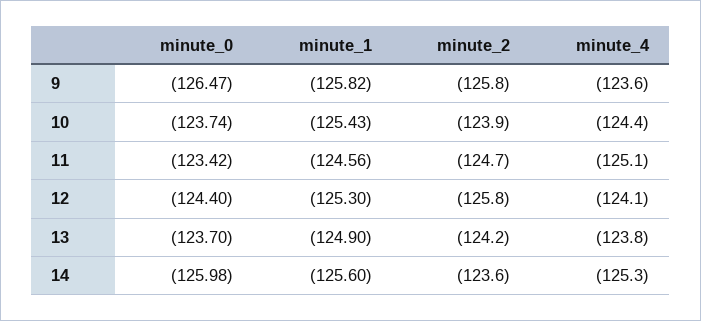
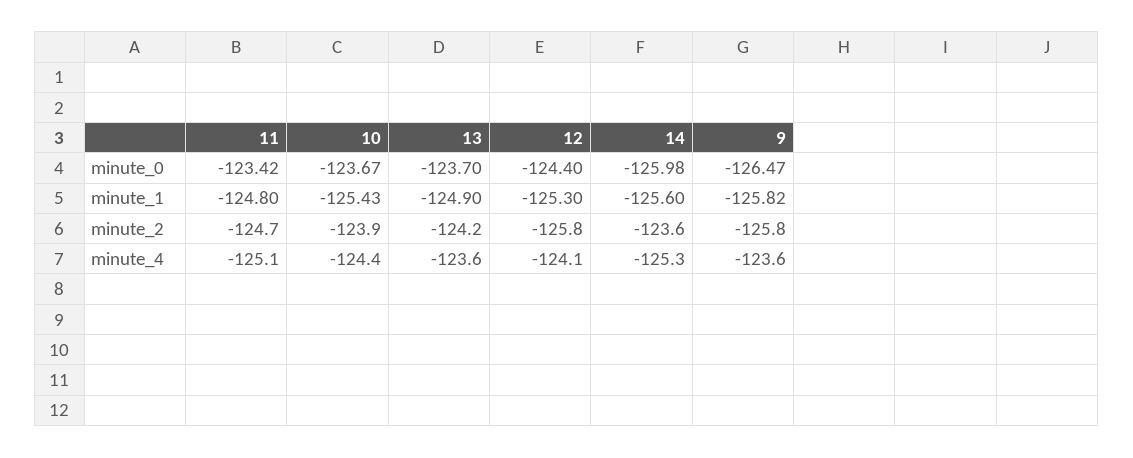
minute_0, 10: -123.74 -> -123.67
minute_1, 11: -124.56 -> -124.8
minute_4, 13: -123.8 -> -123.6

